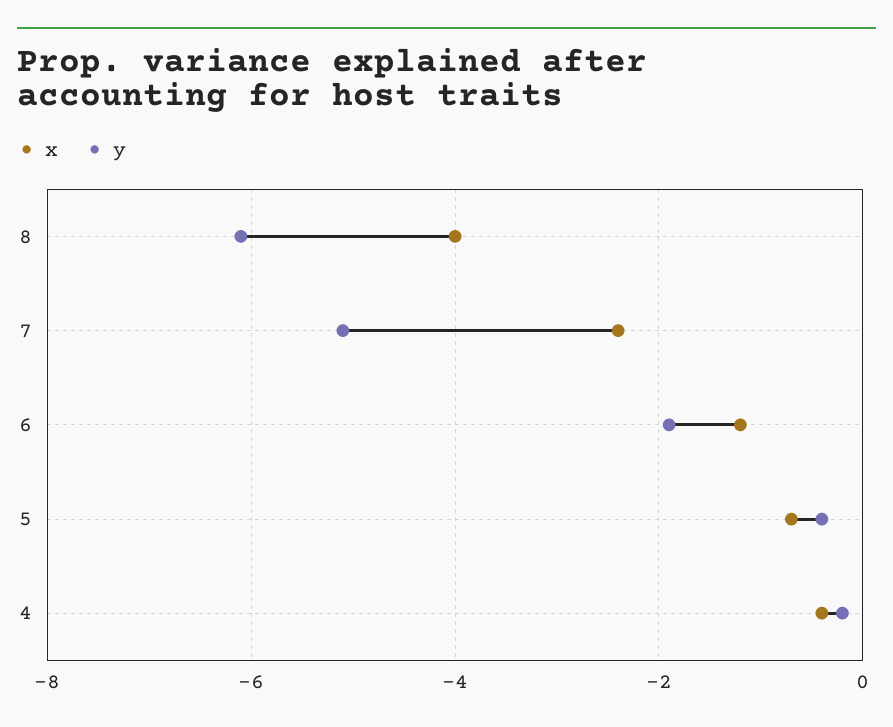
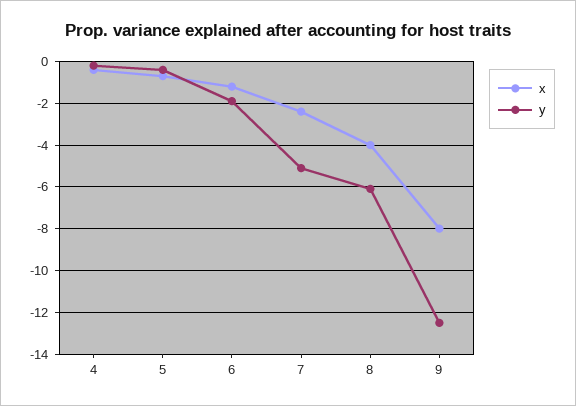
x, 9: none -> -8
y, 9: none -> -12.5

